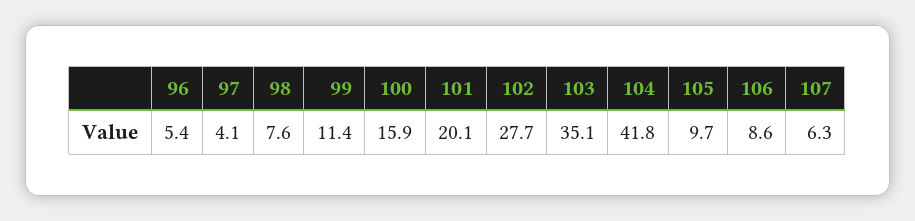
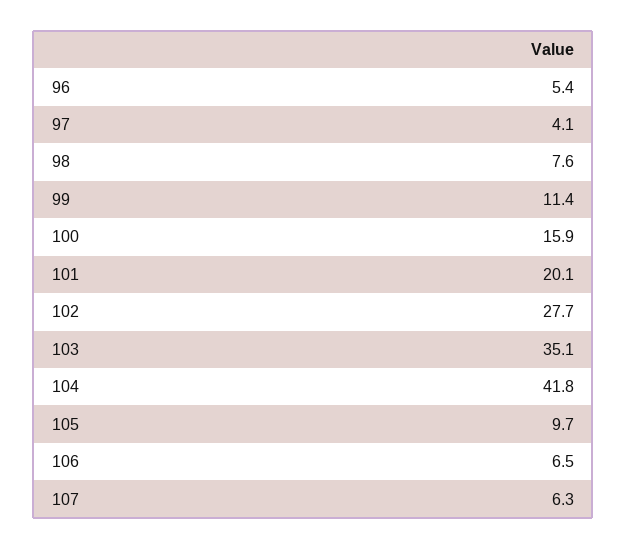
106: 8.6 -> 6.5

